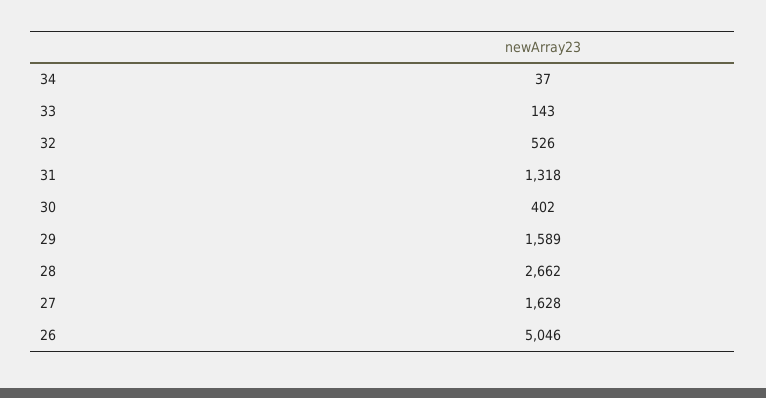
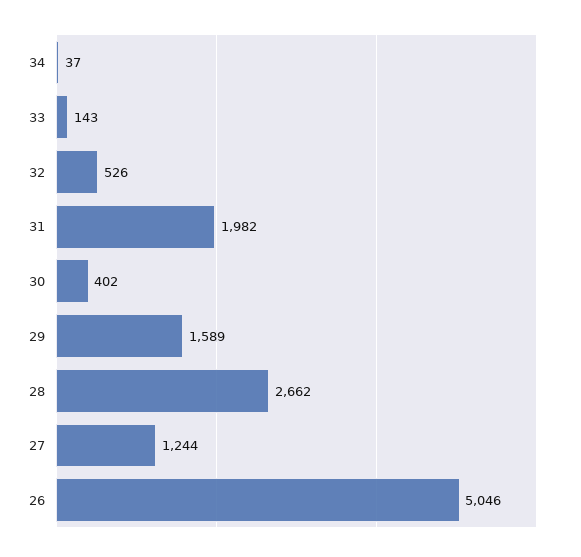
31: 1318 -> 1982
27: 1628 -> 1244

